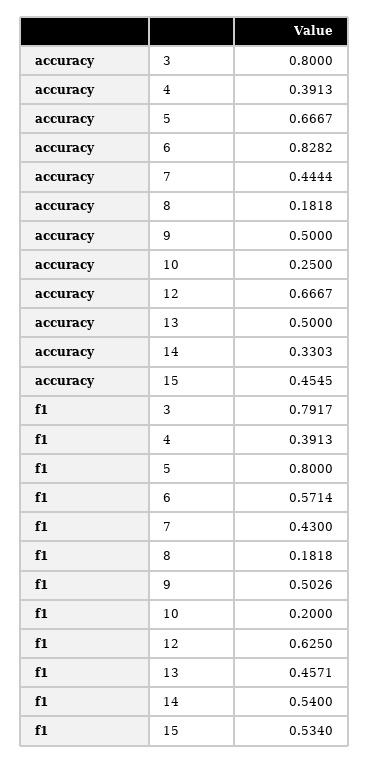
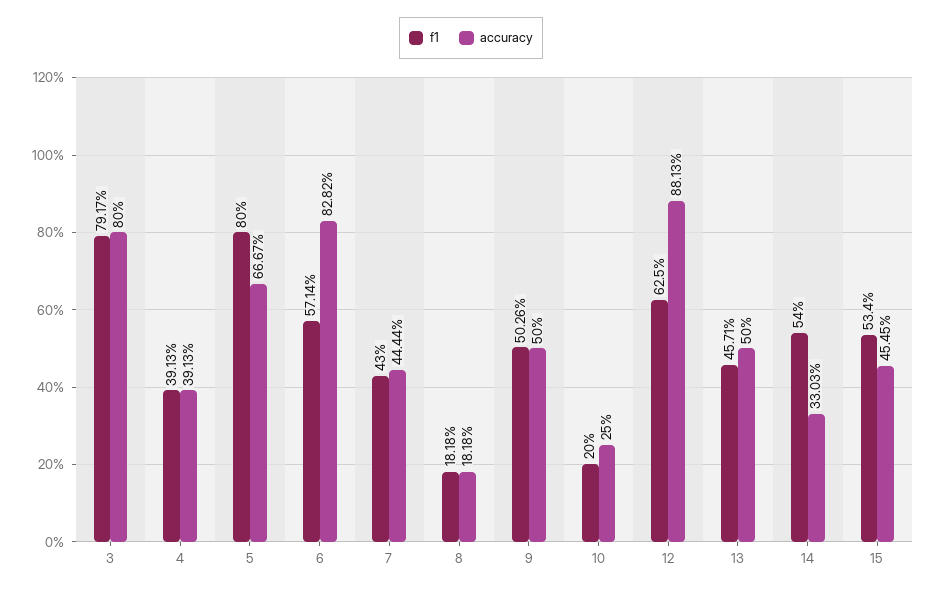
accuracy, 12: 0.6667 -> 0.8813

